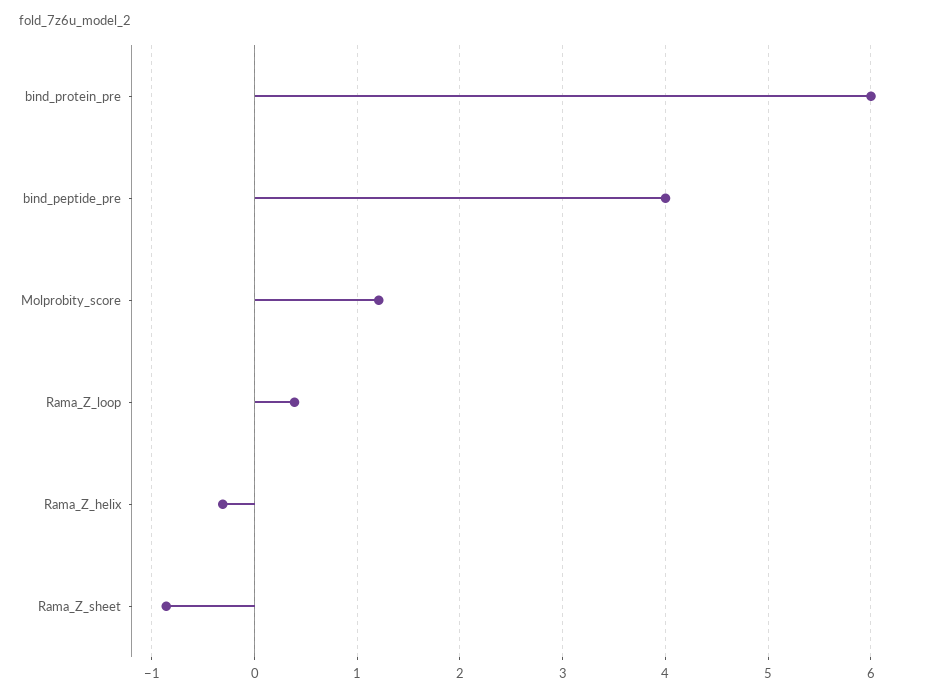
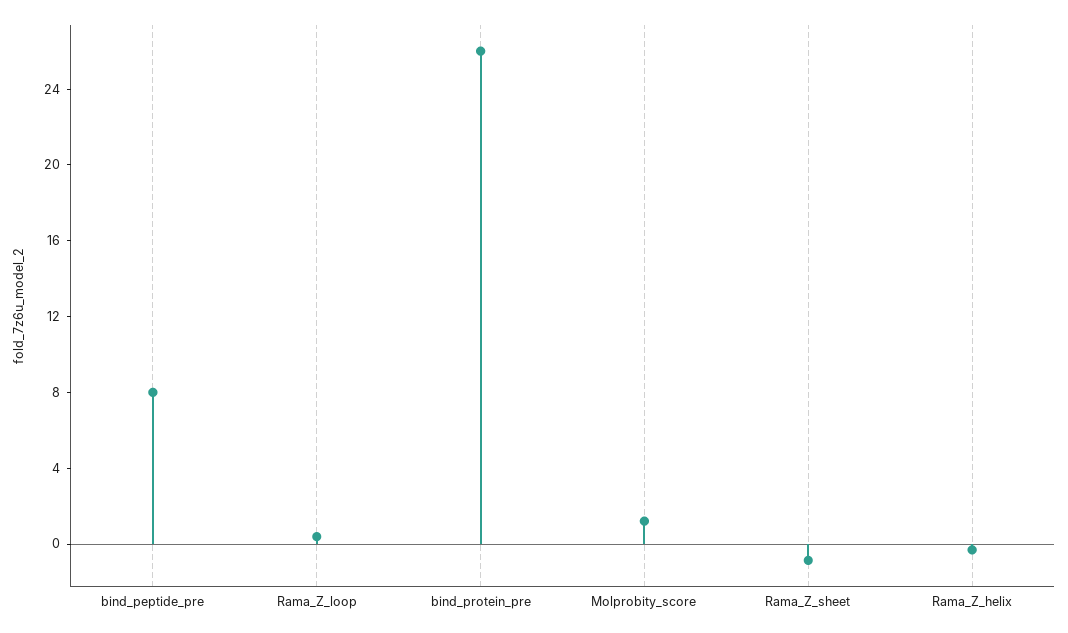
bind_protein_pre: 6 -> 26
bind_peptide_pre: 4 -> 8

